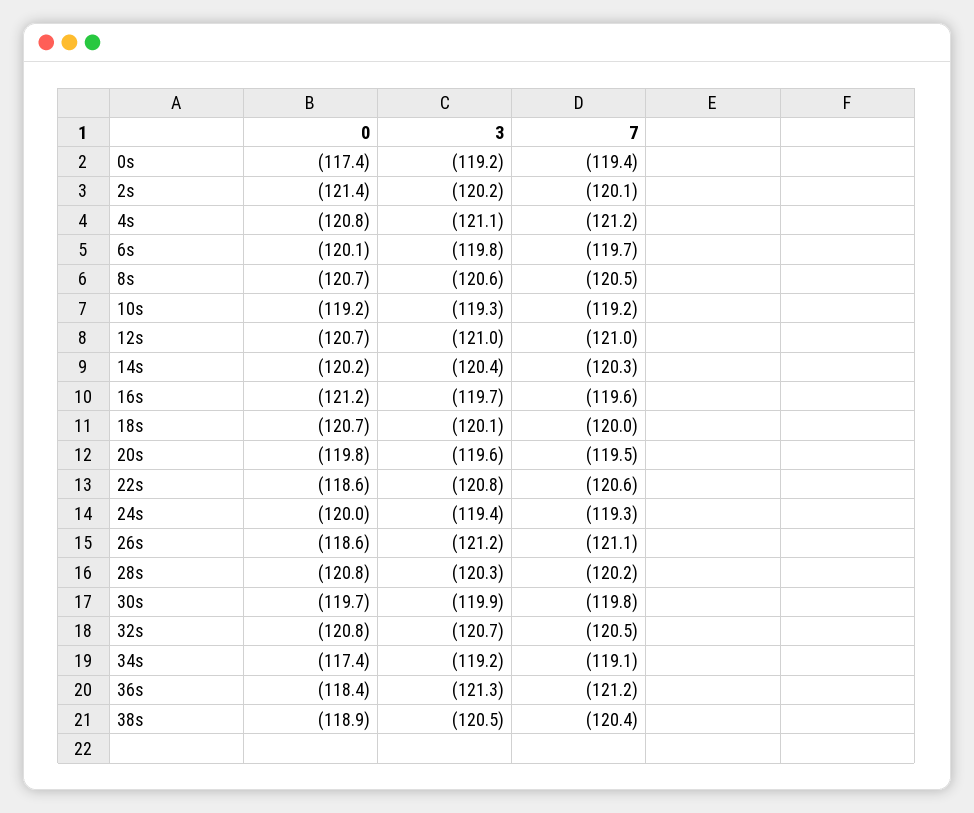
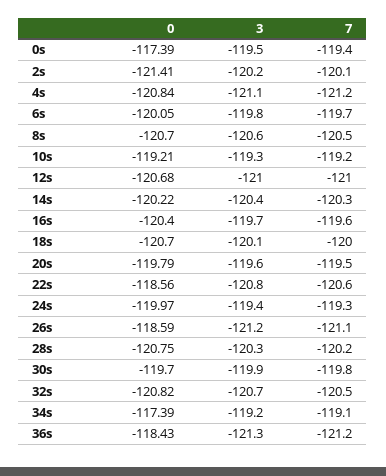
3, 0s: -119.2 -> -119.5
0, 16s: -121.2 -> -120.4
0, 38s: -118.9 -> none
3, 38s: -120.5 -> none
7, 38s: -120.4 -> none

